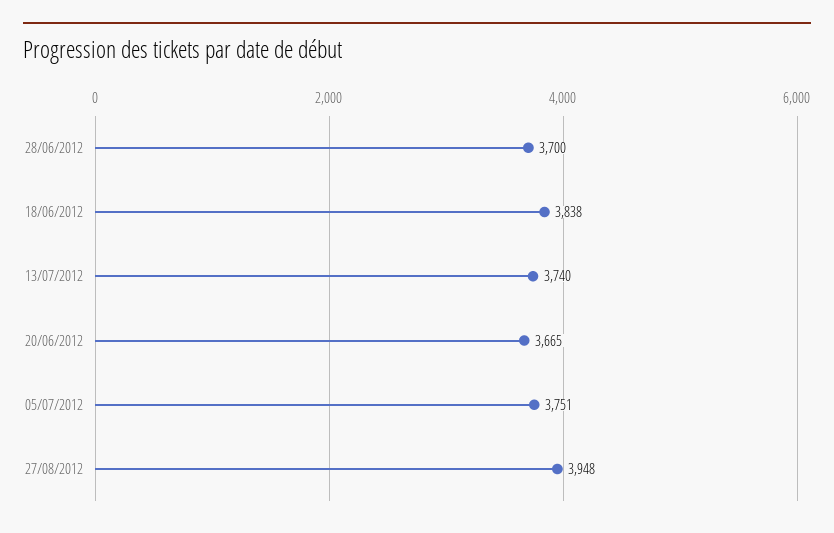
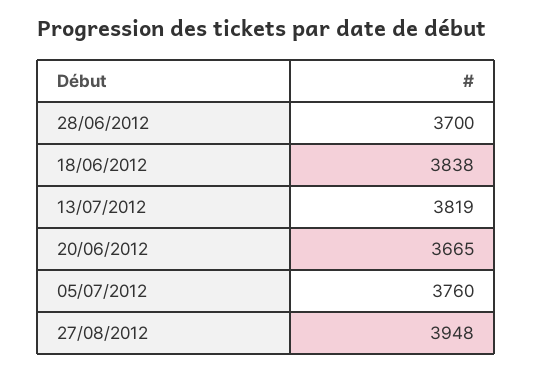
13/07/2012: 3740 -> 3819
05/07/2012: 3751 -> 3760

